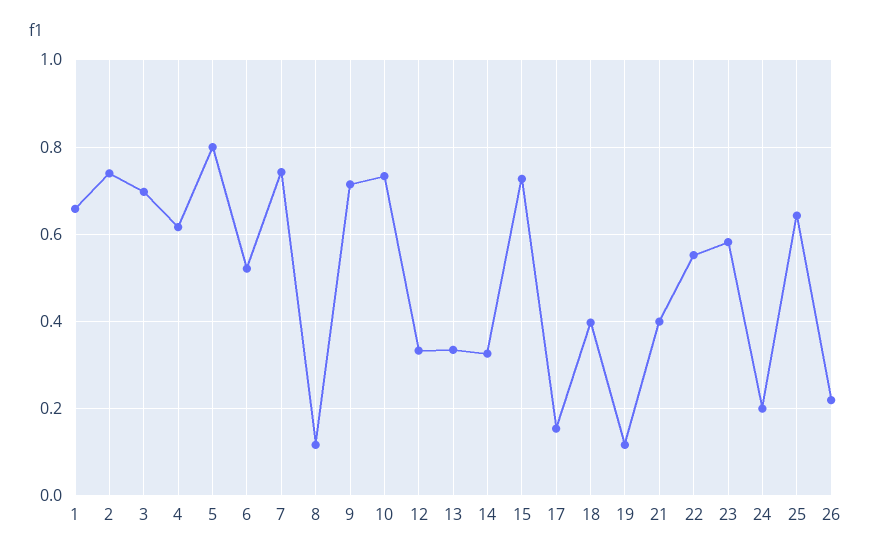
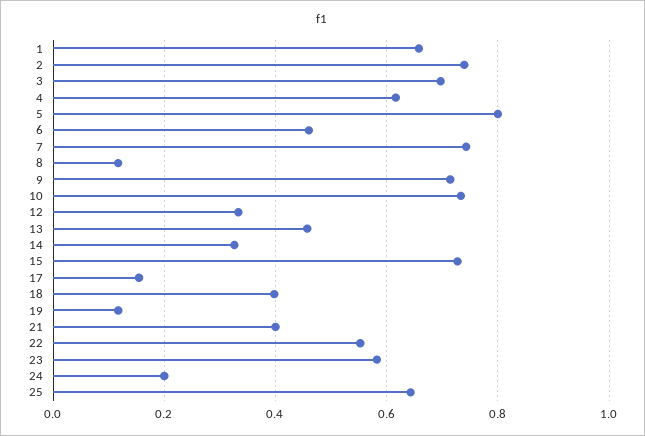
6: 0.52 -> 0.46
13: 0.34 -> 0.46
26: 0.22 -> none

